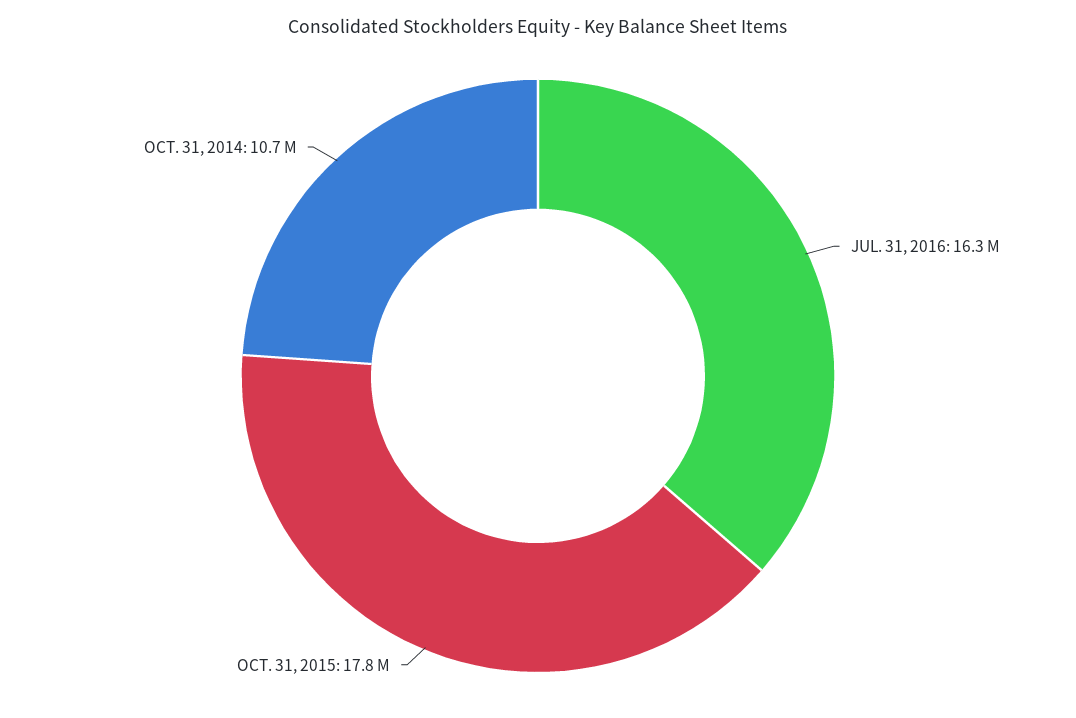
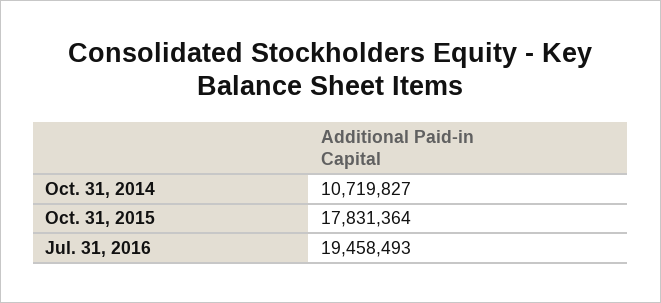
JUL. 31, 2016: 16300000 -> 19458493

